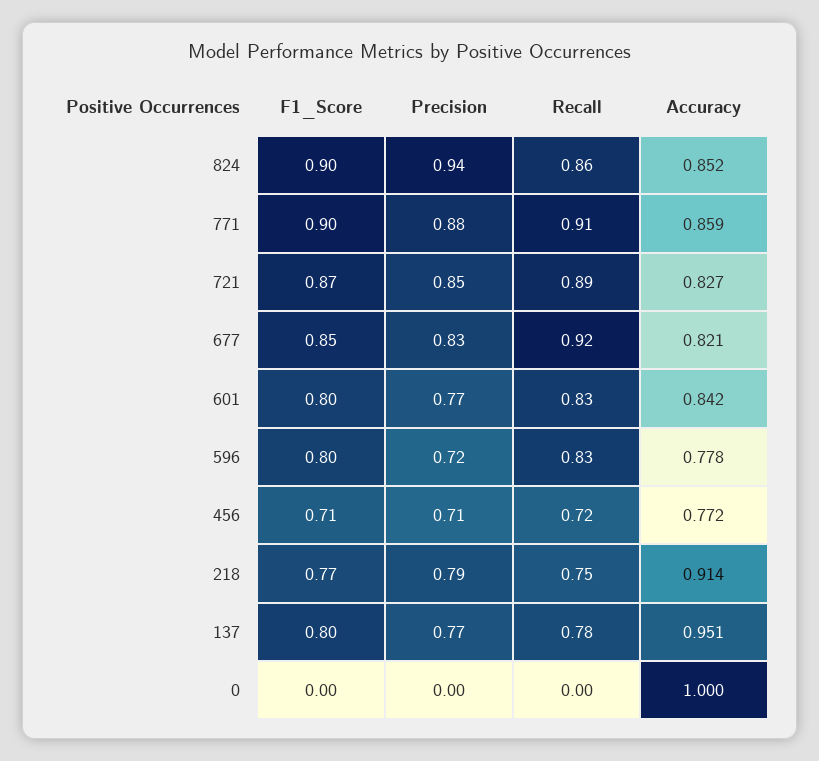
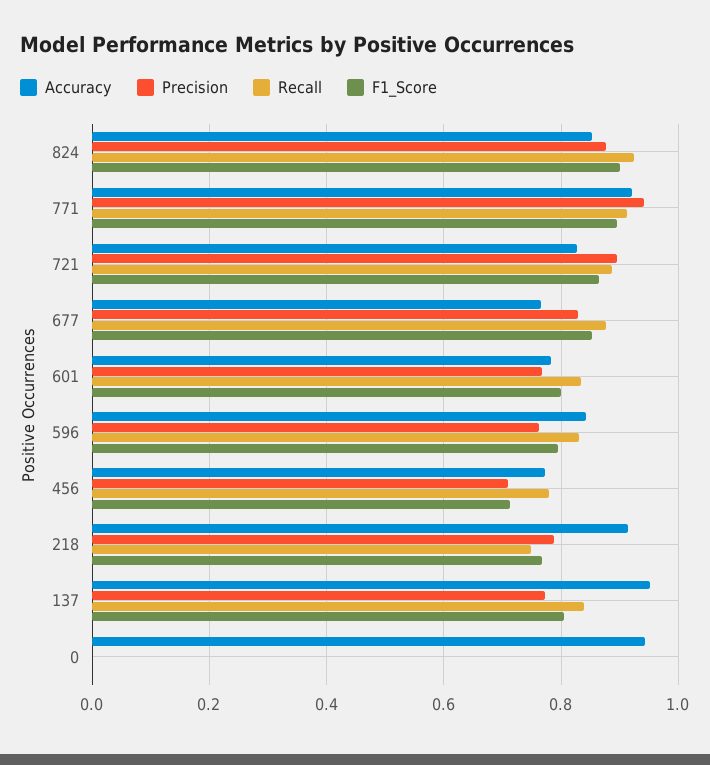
Precision, 824: 0.94 -> 0.88
Recall, 824: 0.86 -> 0.92
Precision, 771: 0.88 -> 0.94
Accuracy, 771: 0.859 -> 0.92
Precision, 721: 0.85 -> 0.9
Recall, 677: 0.92 -> 0.88
Accuracy, 677: 0.821 -> 0.76
Accuracy, 601: 0.842 -> 0.78
Precision, 596: 0.72 -> 0.76
Accuracy, 596: 0.778 -> 0.84
Recall, 456: 0.72 -> 0.78
Recall, 137: 0.78 -> 0.84
Accuracy, 0: 1 -> 0.94

